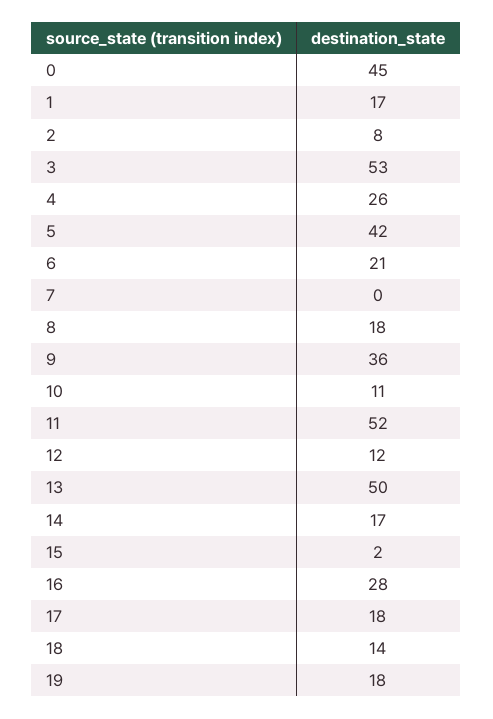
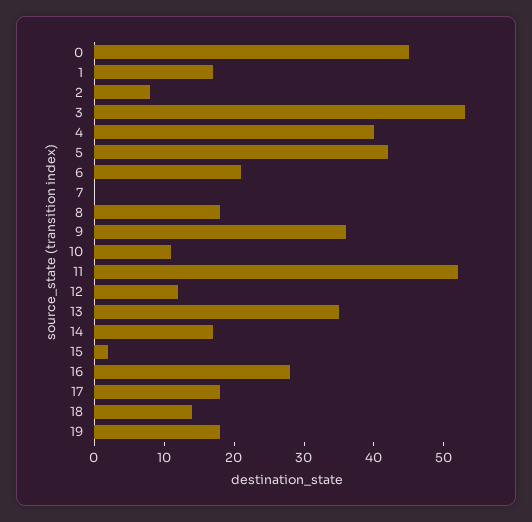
4: 26 -> 40
13: 50 -> 35

